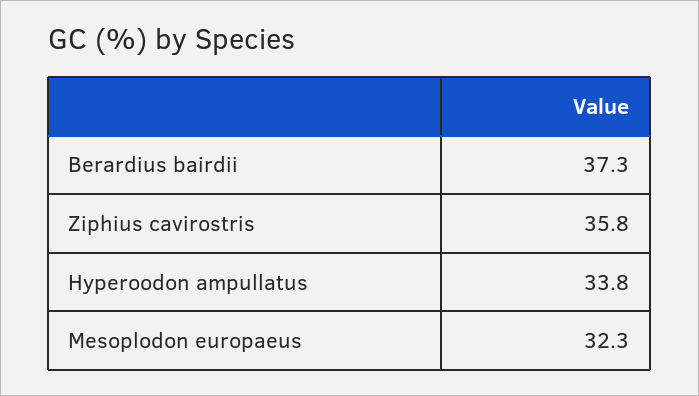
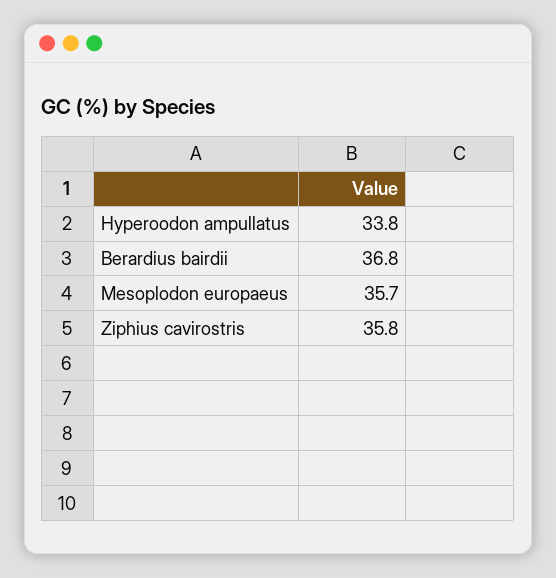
Berardius bairdii: 37.3 -> 36.8
Mesoplodon europaeus: 32.3 -> 35.7

